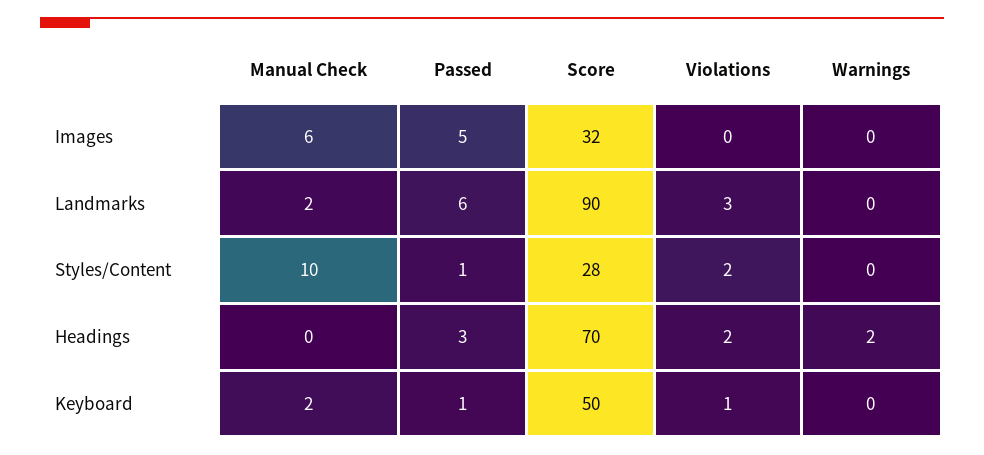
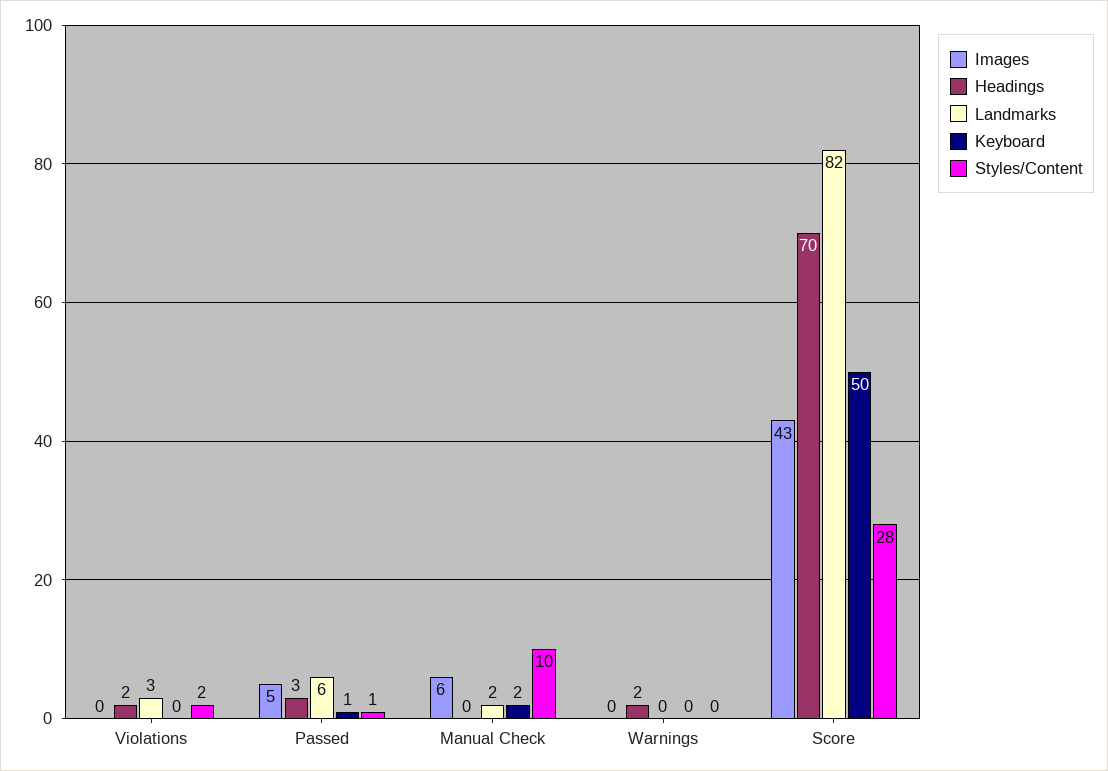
Images, Score: 32 -> 43
Landmarks, Score: 90 -> 82
Keyboard, Violations: 1 -> 0

